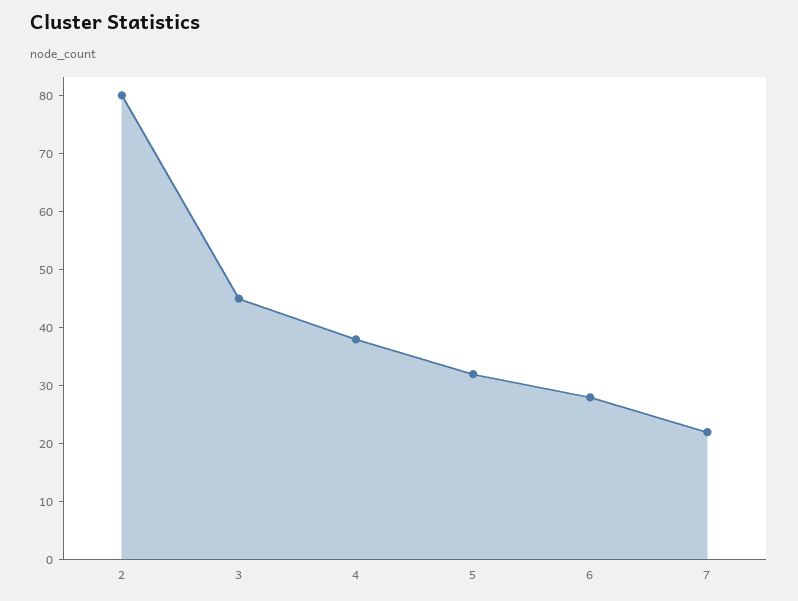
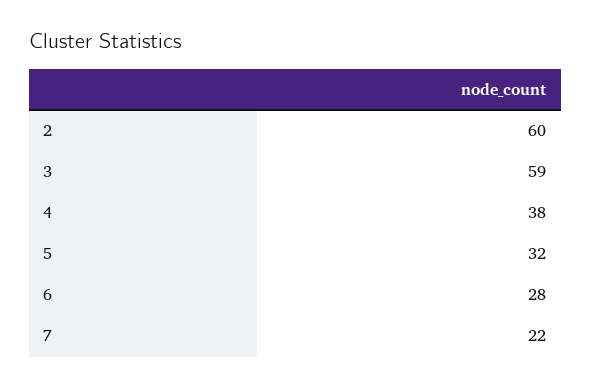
2: 80 -> 60
3: 45 -> 59

